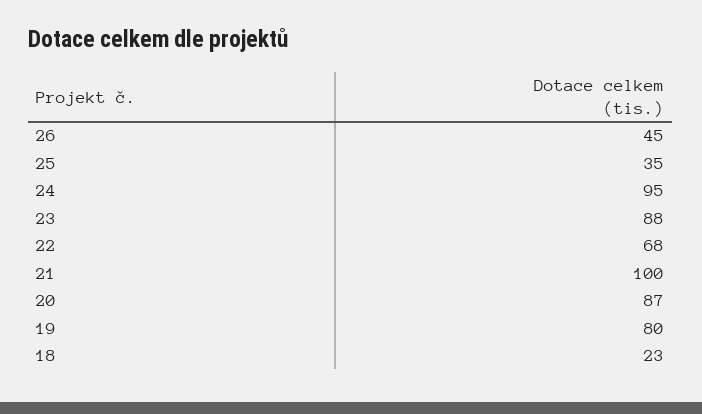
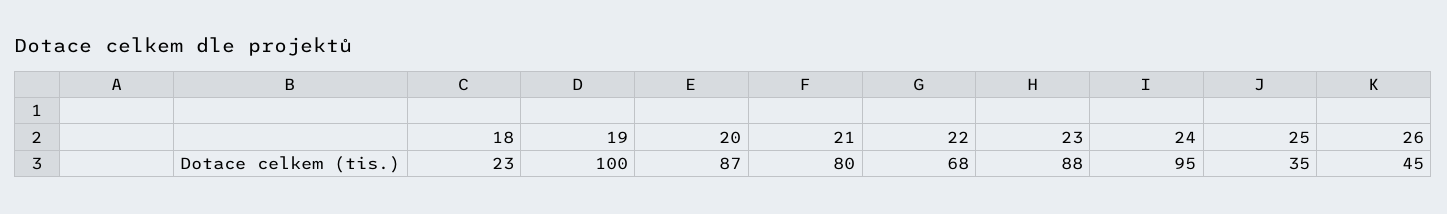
21: 100 -> 80
19: 80 -> 100

